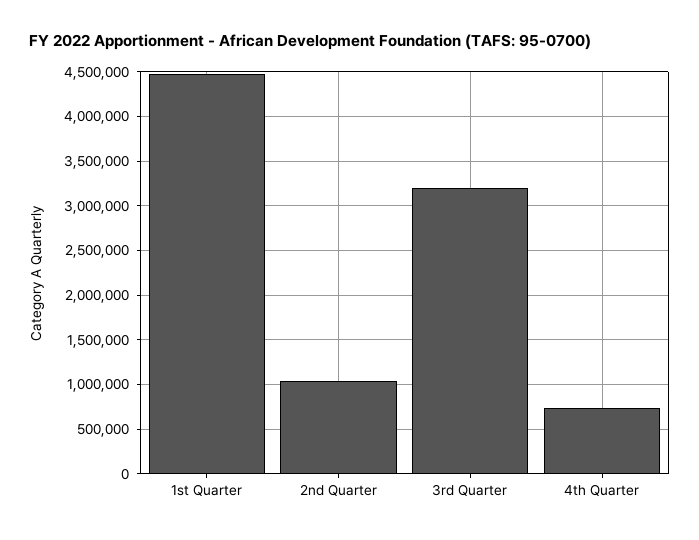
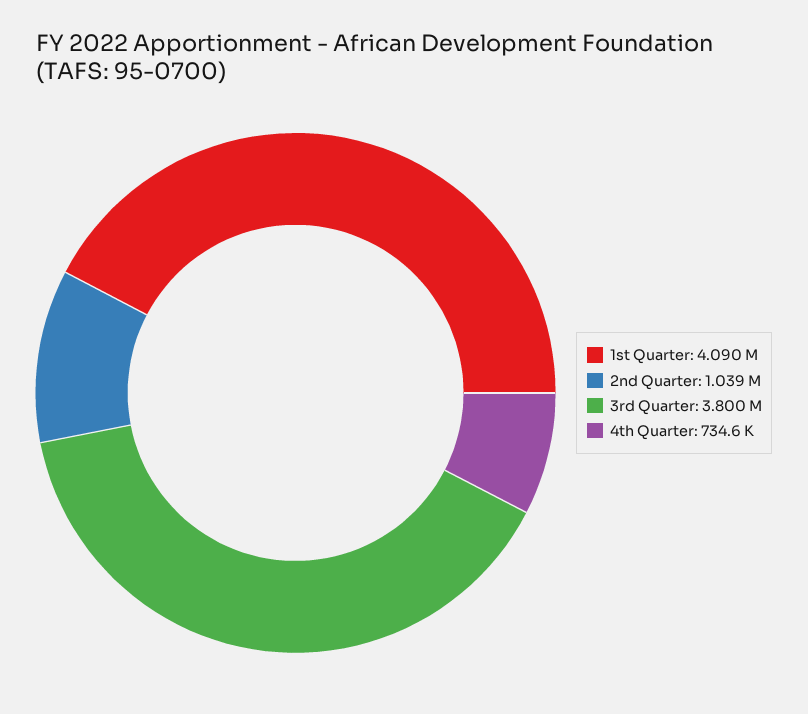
1st Quarter: 4500000 -> 4090000
3rd Quarter: 3200000 -> 3800000

